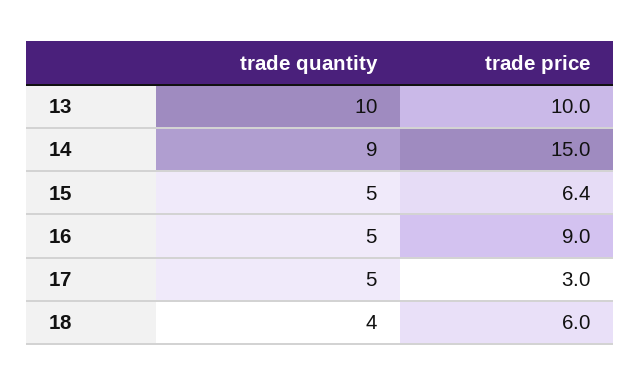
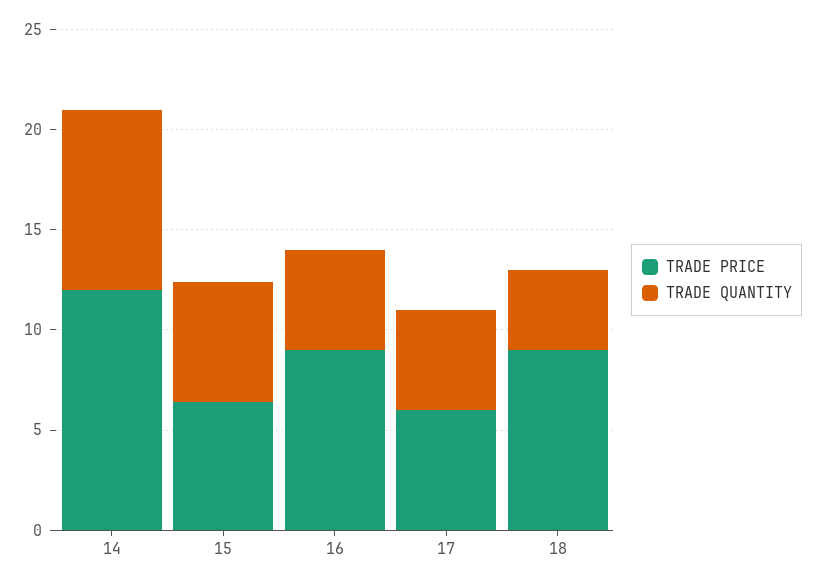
trade quantity, 13: 10 -> none
trade price, 13: 10 -> none
trade price, 14: 15 -> 12
trade quantity, 15: 5 -> 6
trade price, 17: 3 -> 6
trade price, 18: 6 -> 9

